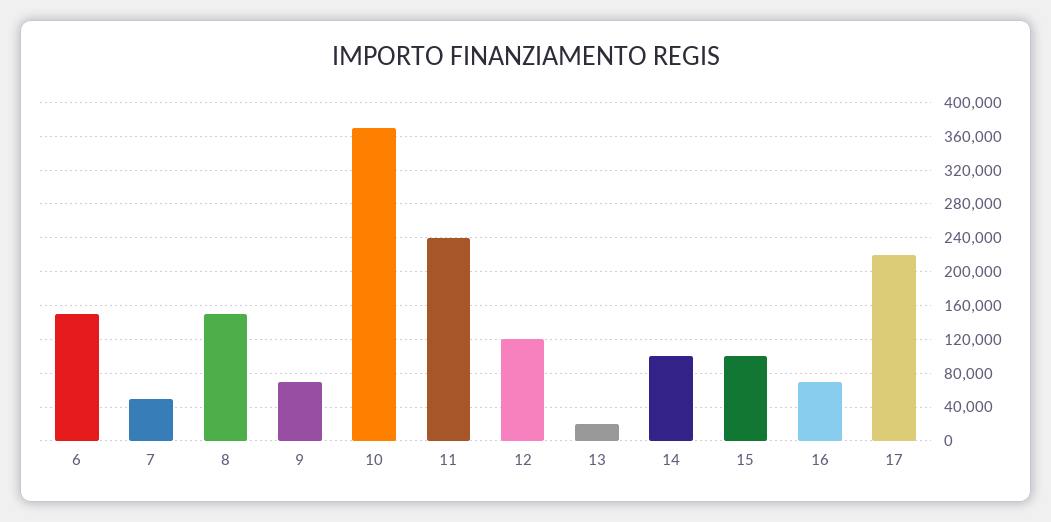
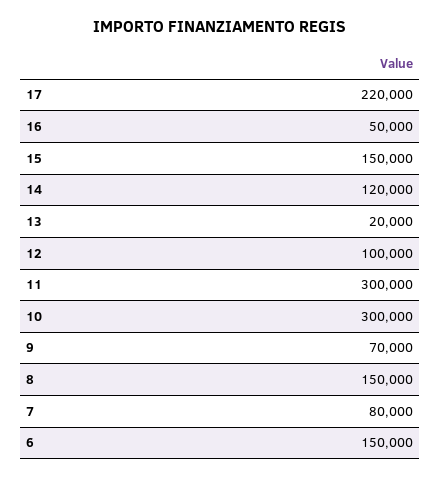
7: 50000 -> 80000
10: 370000 -> 300000
11: 240000 -> 300000
12: 120000 -> 100000
14: 100000 -> 120000
15: 100000 -> 150000
16: 70000 -> 50000

